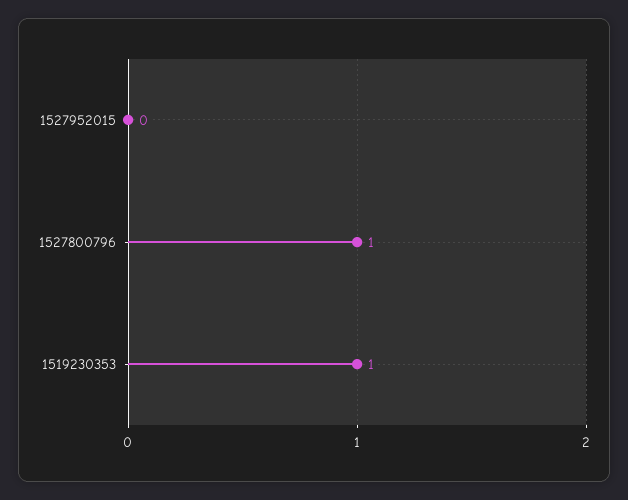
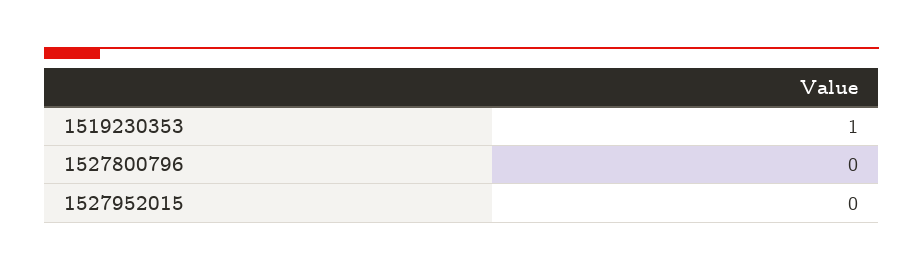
1527800796: 1 -> 0

